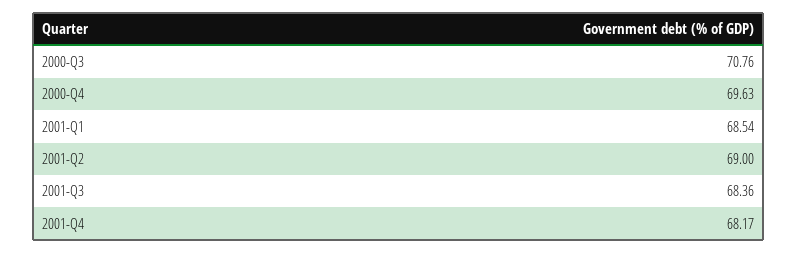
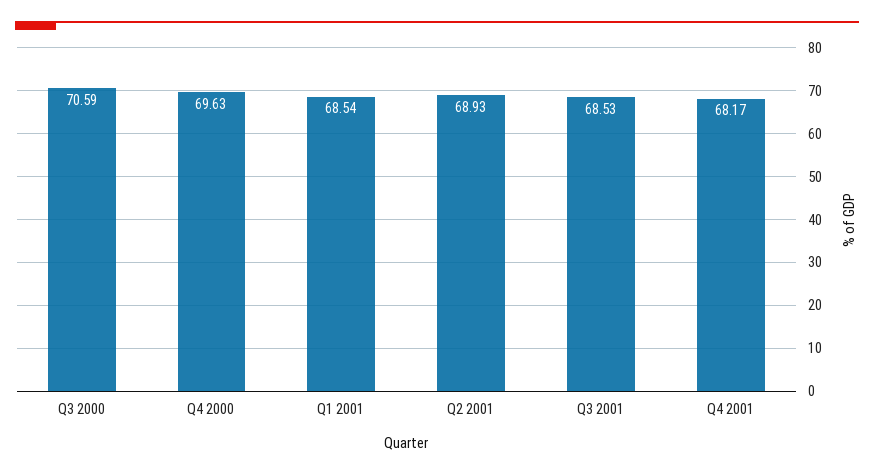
2000-Q3: 70.76 -> 70.59
2001-Q2: 69 -> 68.93
2001-Q3: 68.36 -> 68.53

